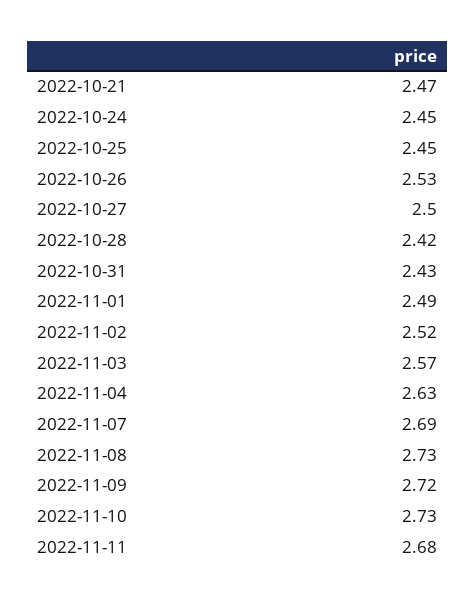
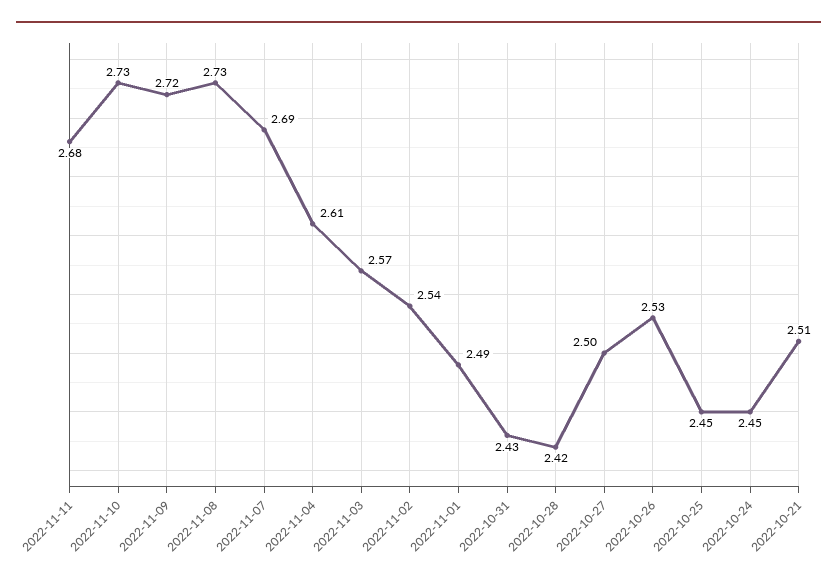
2022-10-21: 2.47 -> 2.51
2022-11-02: 2.52 -> 2.54
2022-11-04: 2.63 -> 2.61

